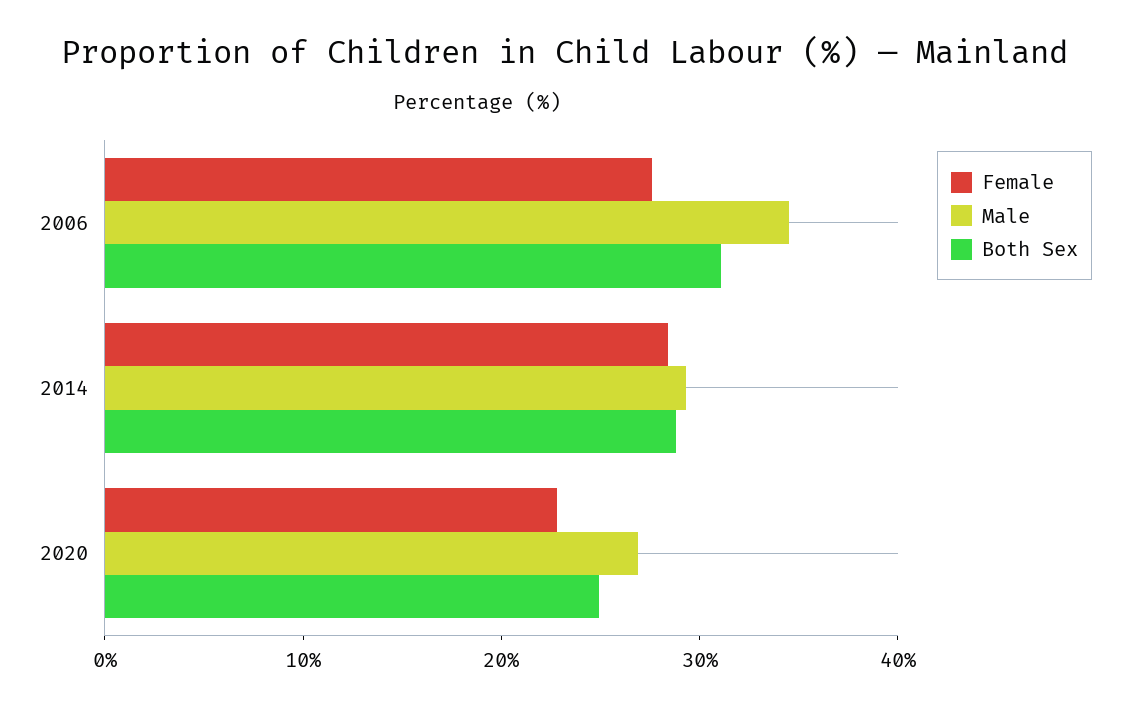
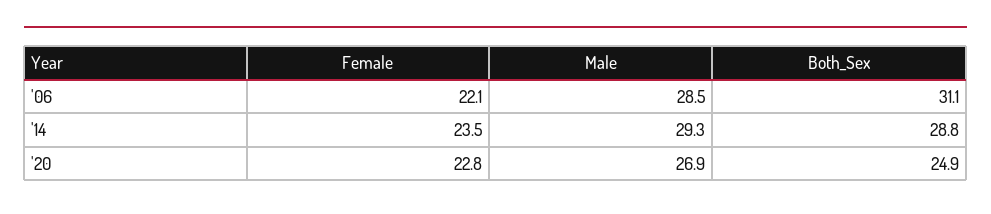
Female, 2006: 28 -> 22.1
Male, 2006: 34 -> 28.5
Female, 2014: 28 -> 23.5

